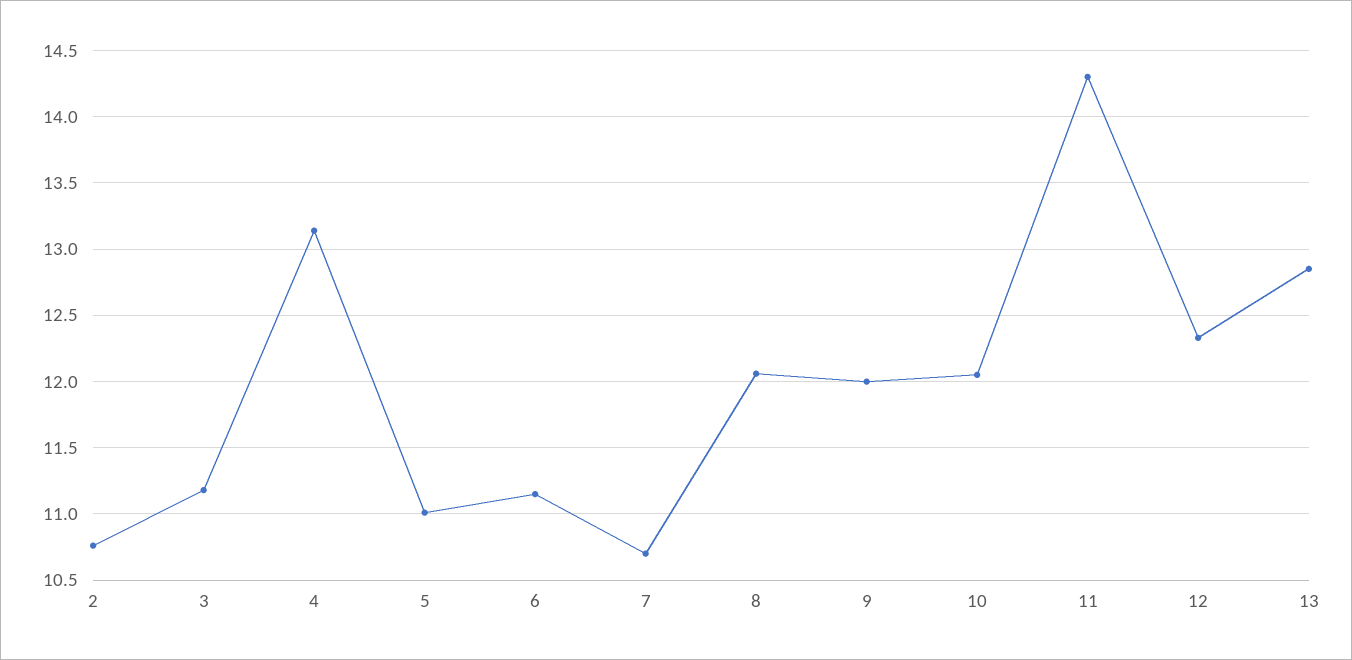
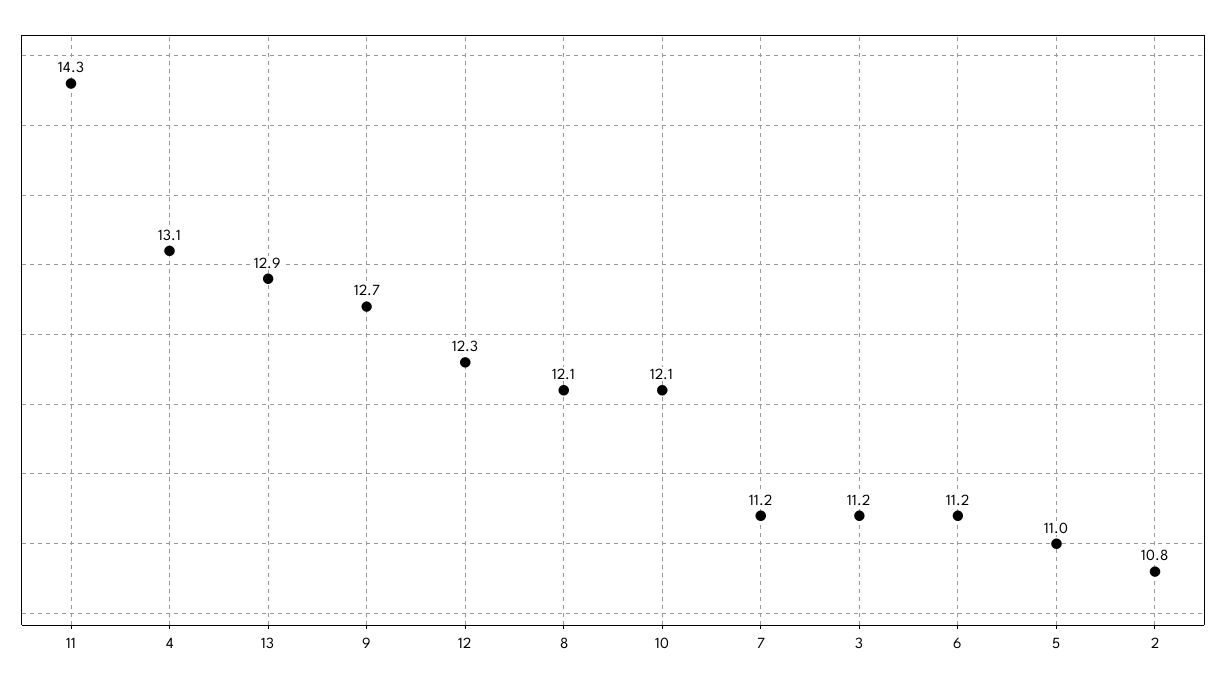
7: 10.7 -> 11.2
9: 12 -> 12.7

